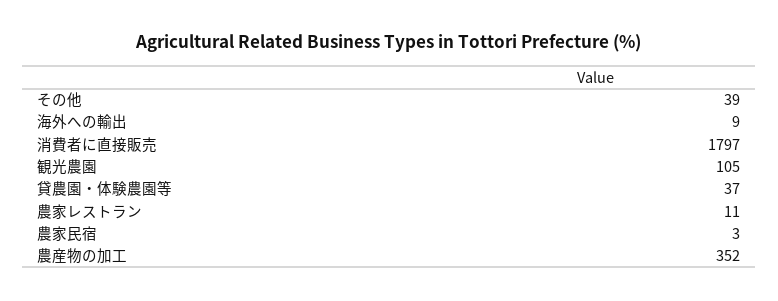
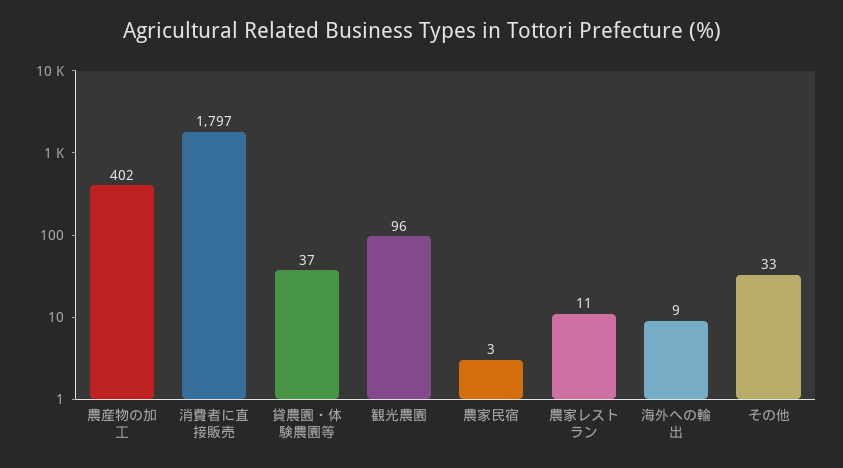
その他: 39 -> 33
観光農園: 105 -> 96
農産物の加工: 352 -> 402

